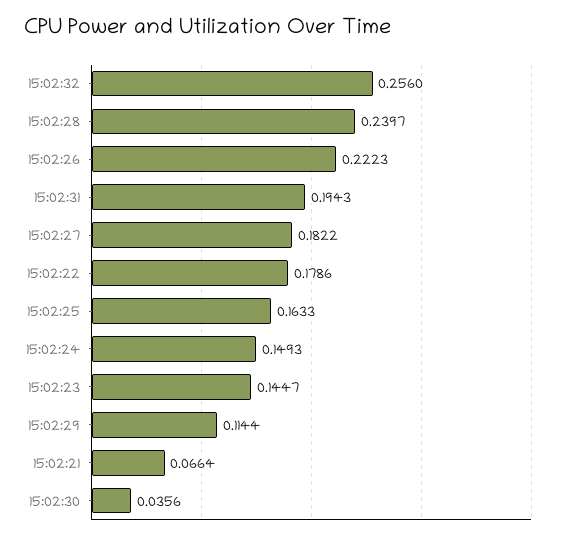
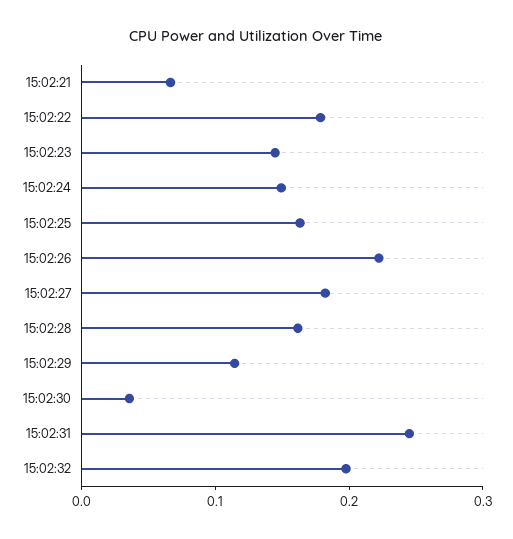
15:02:32: 0.256 -> 0.2
15:02:28: 0.2397 -> 0.16
15:02:31: 0.1943 -> 0.24

